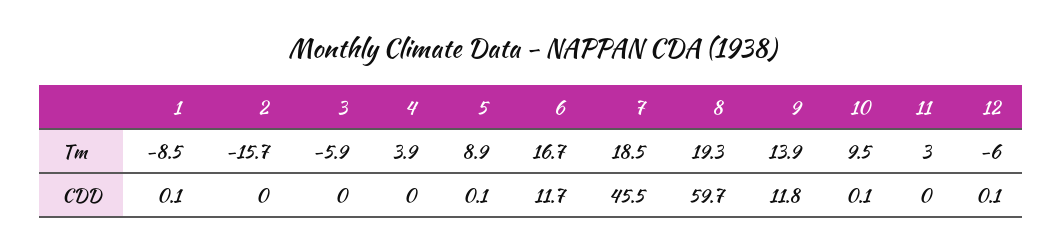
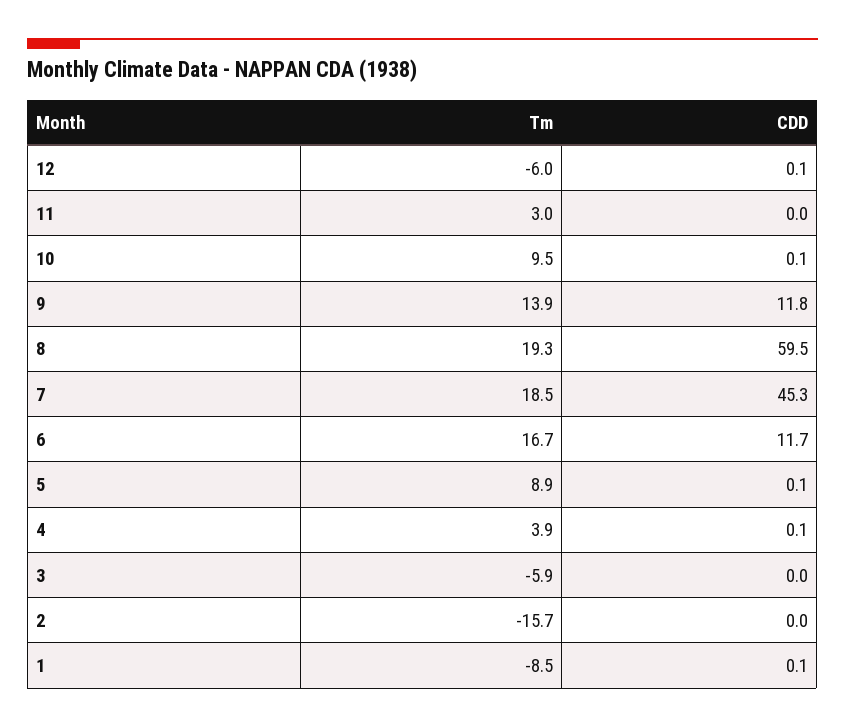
4, CDD: 0 -> 0.1
7, CDD: 45.5 -> 45.3
8, CDD: 59.7 -> 59.5

